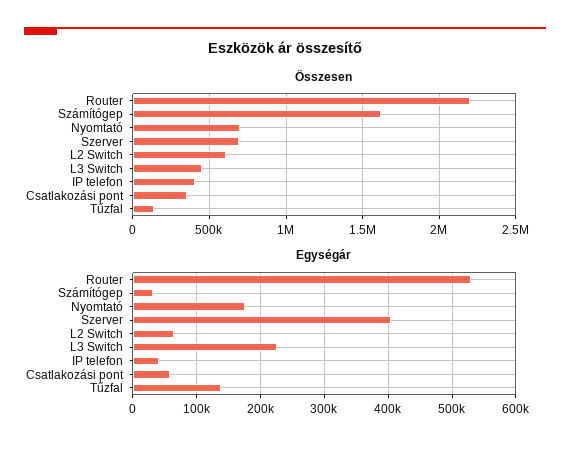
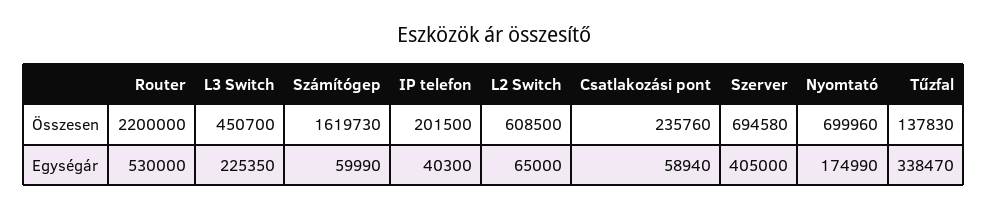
Összesen, IP telefon: 400000 -> 201500
Összesen, Csatlakozási pont: 350000 -> 235760
Egységár, Számítógep: 30000 -> 59990
Egységár, Tűzfal: 140000 -> 338470

